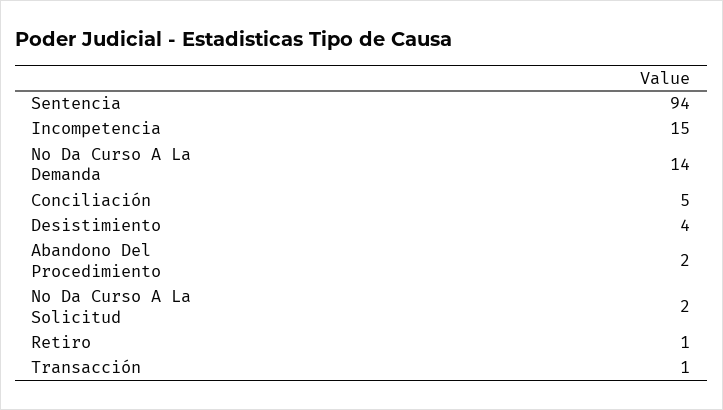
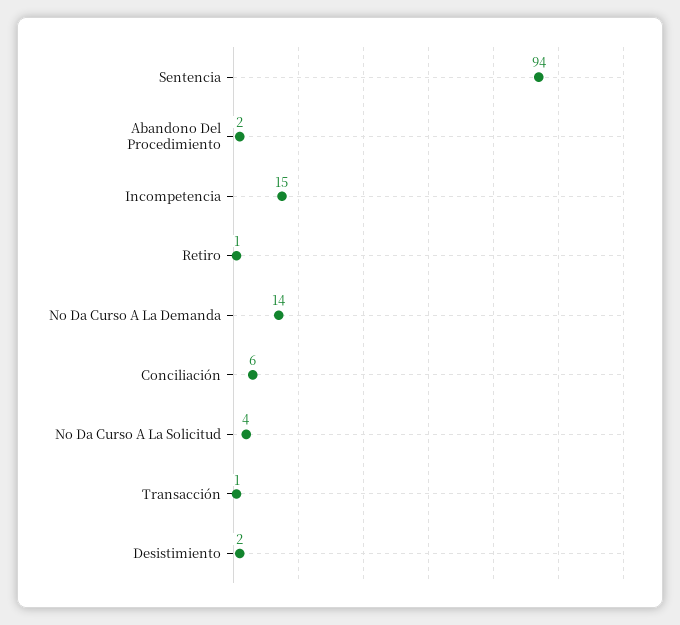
Conciliación: 5 -> 6
Desistimiento: 4 -> 2
No Da Curso A La Solicitud: 2 -> 4

